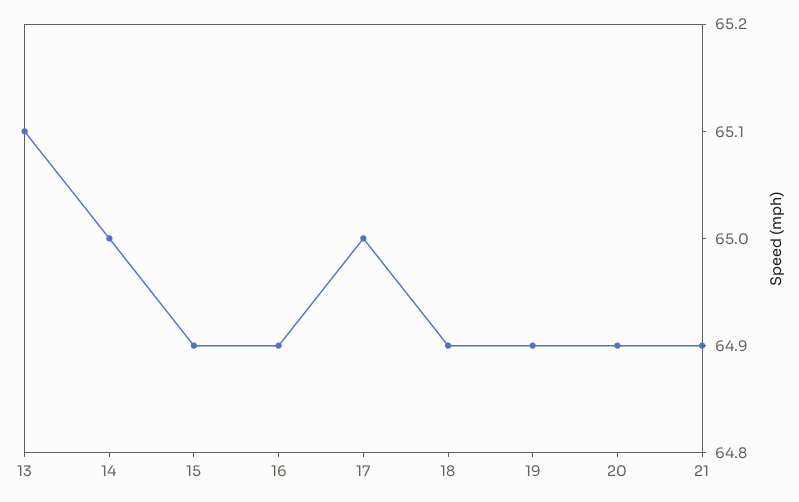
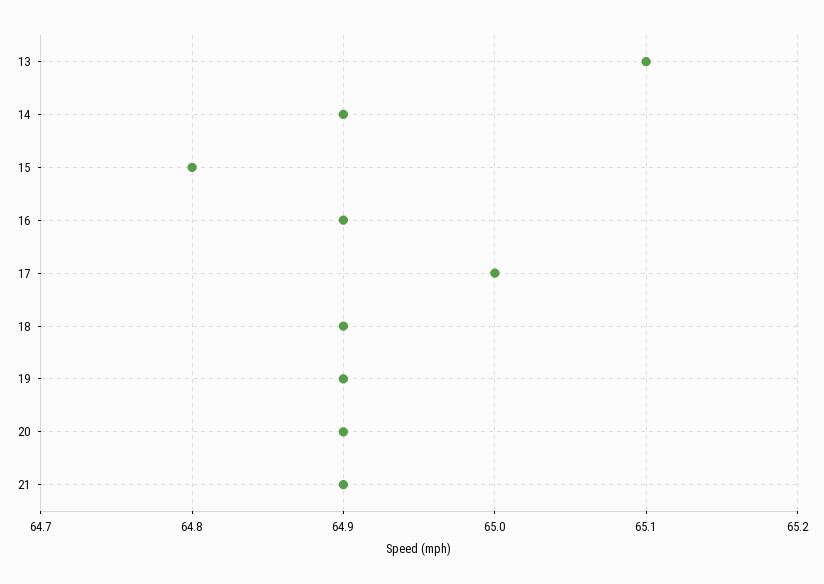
14: 65 -> 64.9
15: 64.9 -> 64.8

